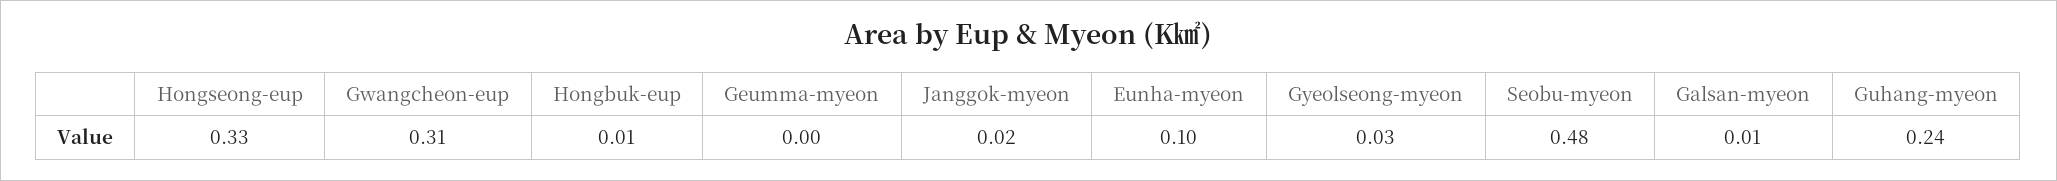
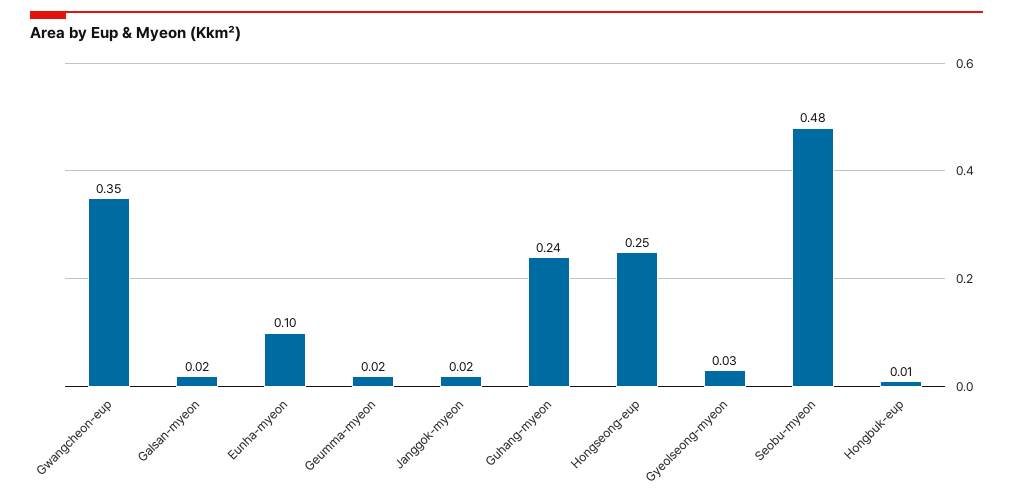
Hongseong-eup: 0.33 -> 0.25
Gwangcheon-eup: 0.31 -> 0.35
Geumma-myeon: 0 -> 0.02
Galsan-myeon: 0.01 -> 0.02

